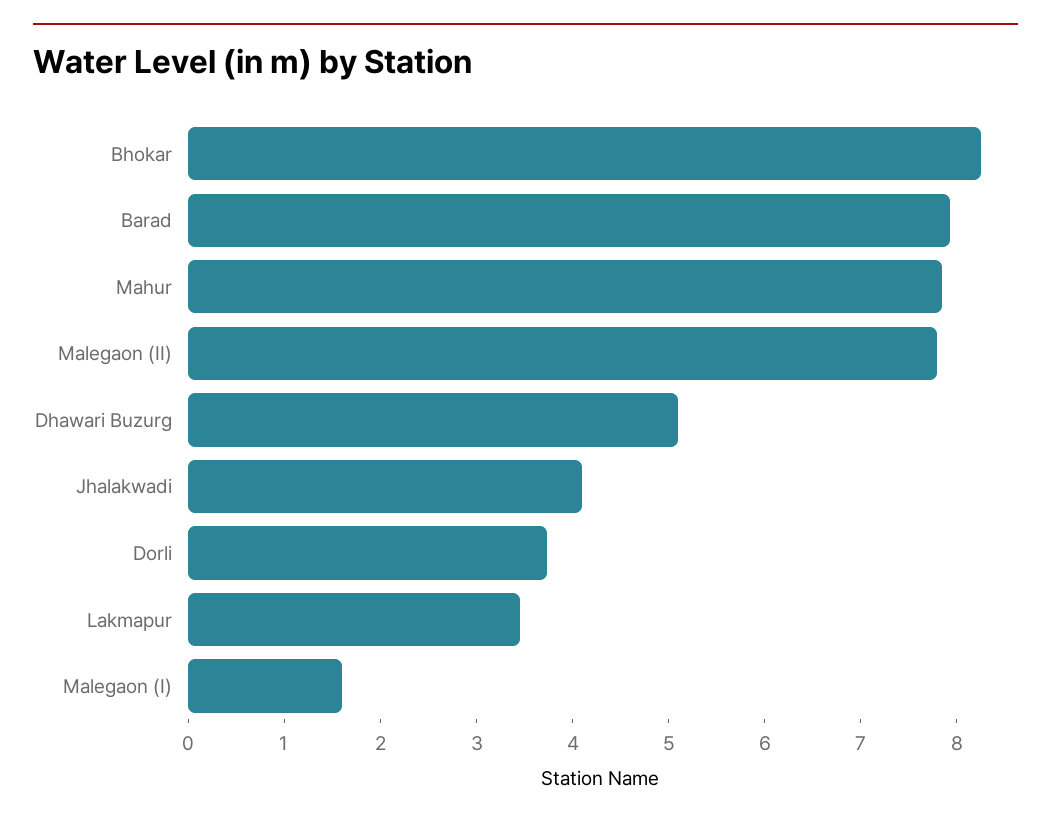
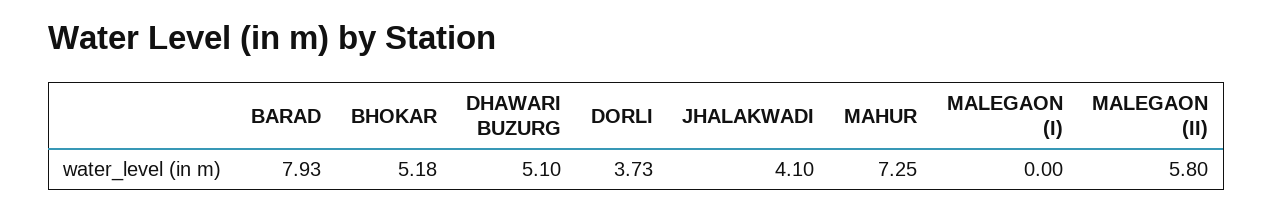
Bhokar: 8.2 -> 5.18
Mahur: 7.8 -> 7.25
Malegaon (II): 7.8 -> 5.8
Lakmapur: 3.4 -> none
Malegaon (I): 1.6 -> 0

